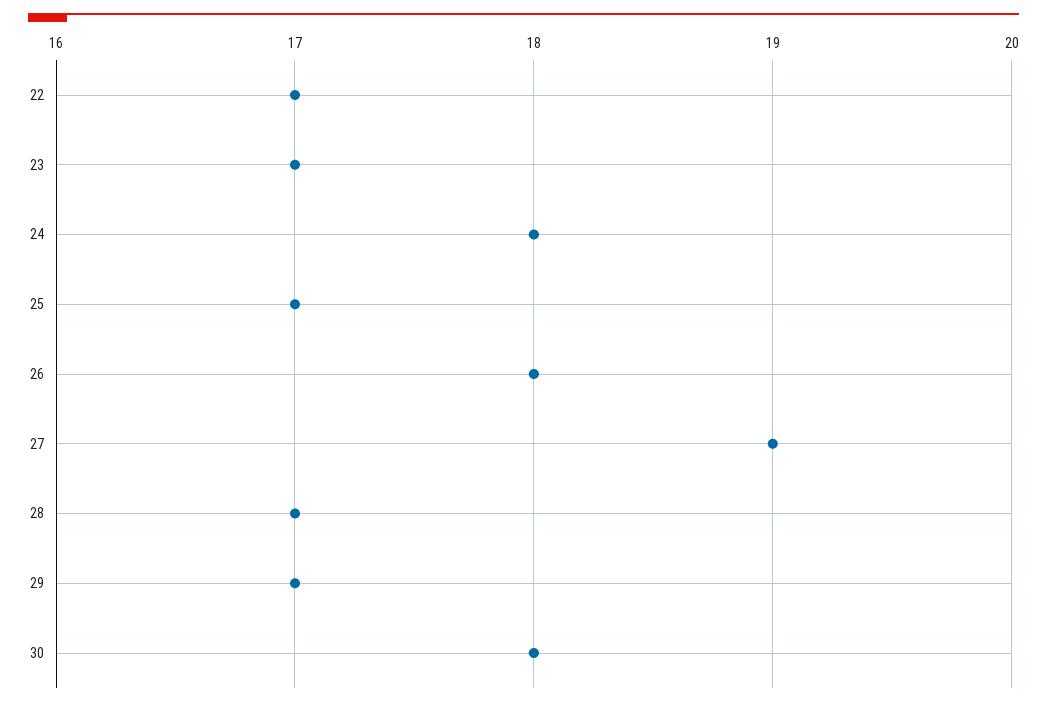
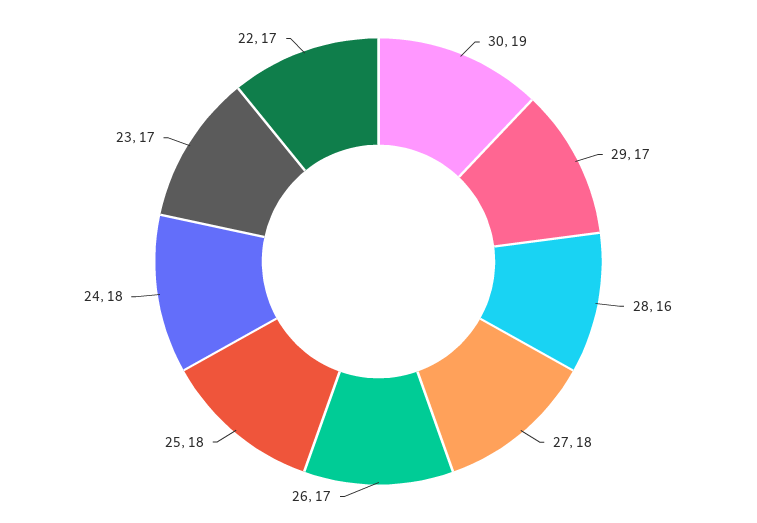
25: 17 -> 18
26: 18 -> 17
27: 19 -> 18
28: 17 -> 16
30: 18 -> 19

